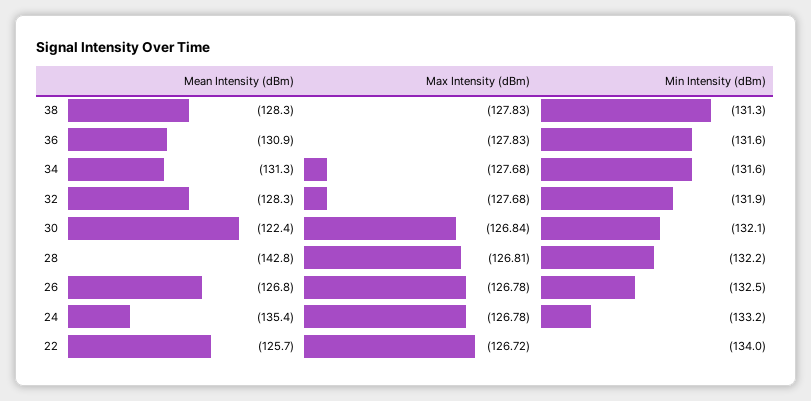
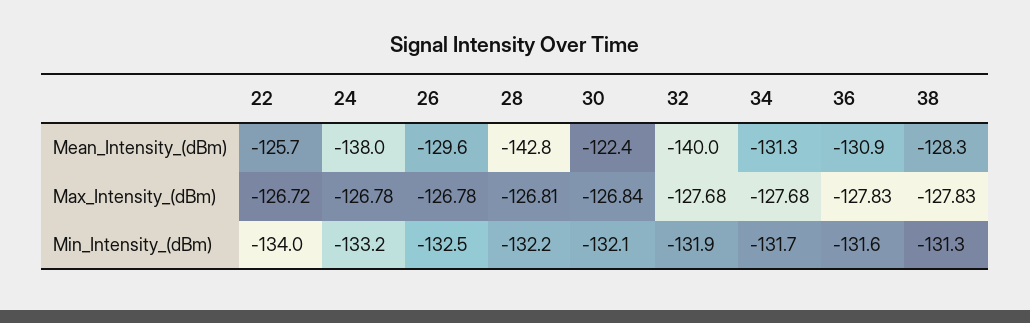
Min Intensity (dBm), 34: -131.6 -> -131.7
Mean Intensity (dBm), 32: -128.3 -> -140
Mean Intensity (dBm), 26: -126.8 -> -129.6
Mean Intensity (dBm), 24: -135.4 -> -138

